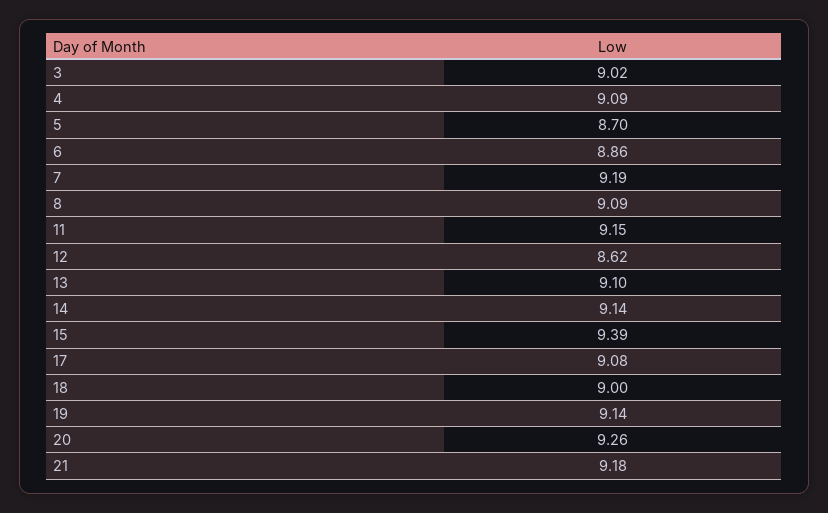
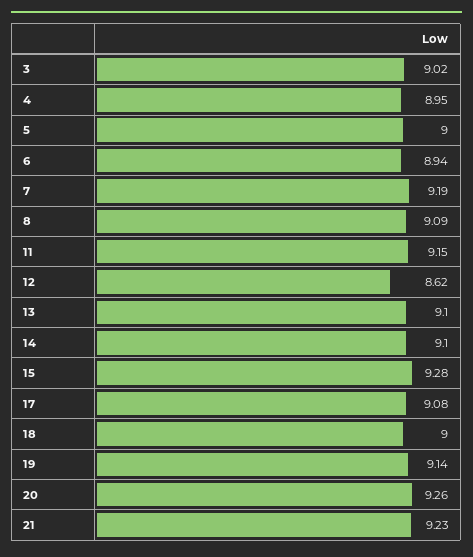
4: 9.09 -> 8.95
5: 8.7 -> 9
6: 8.86 -> 8.94
14: 9.14 -> 9.1
15: 9.39 -> 9.28
21: 9.18 -> 9.23

